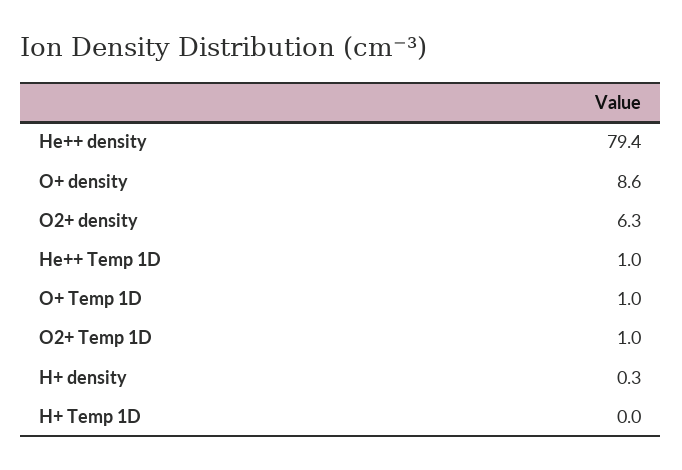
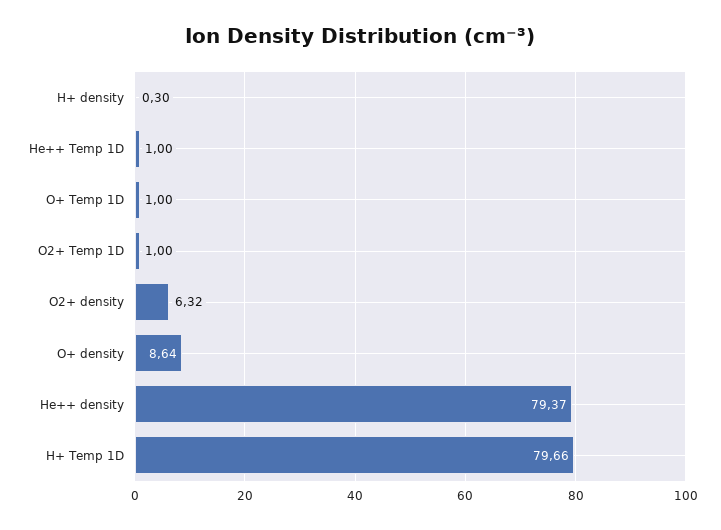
H+ Temp 1D: 0 -> 79.66

